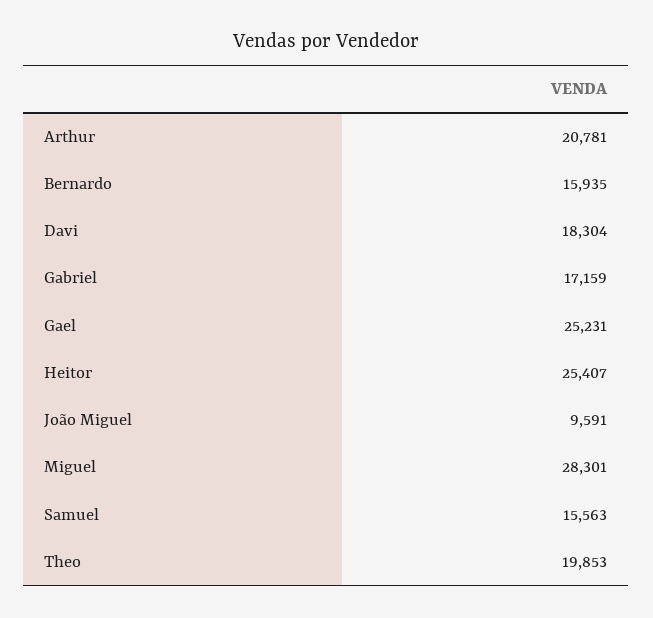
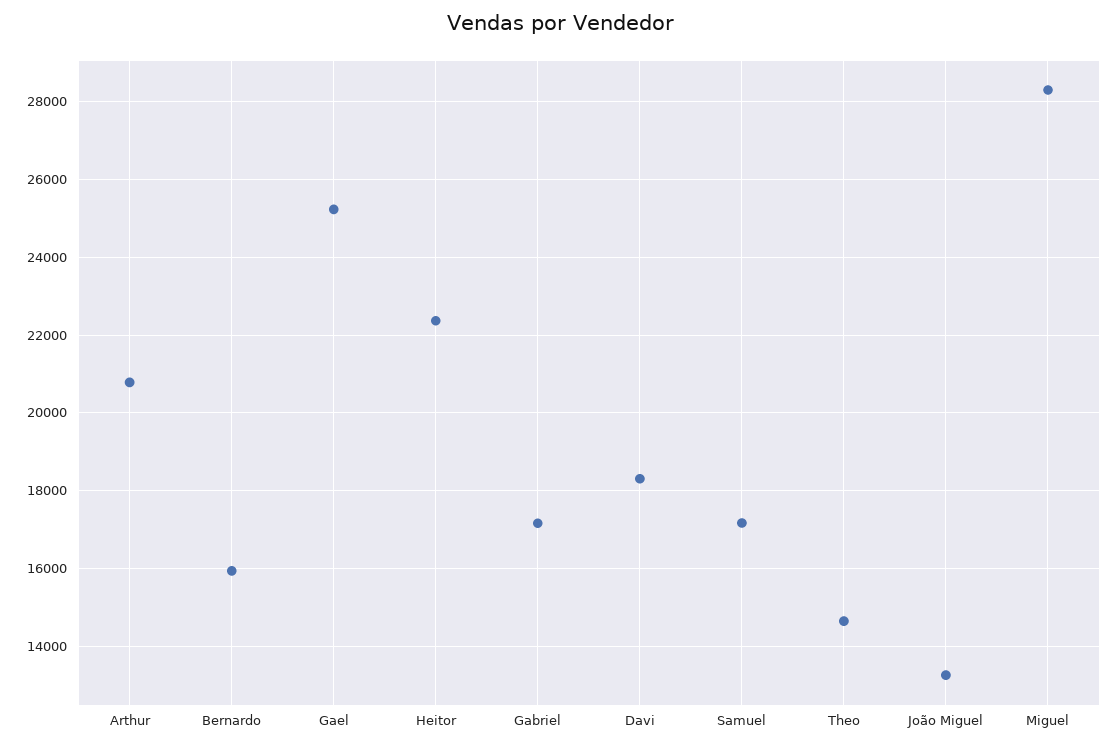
Heitor: 25407 -> 22400
João Miguel: 9591 -> 13200
Samuel: 15563 -> 17200
Theo: 19853 -> 14600

